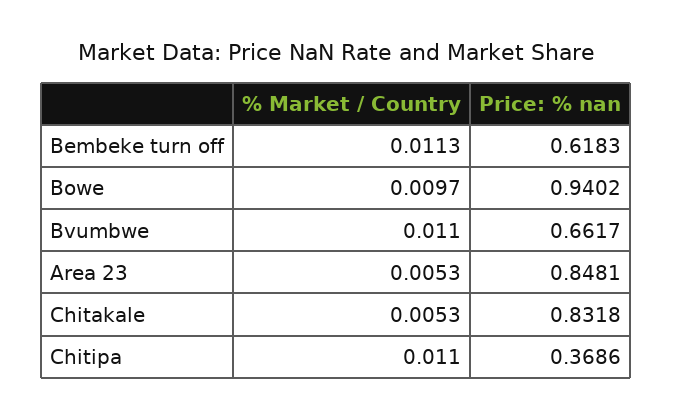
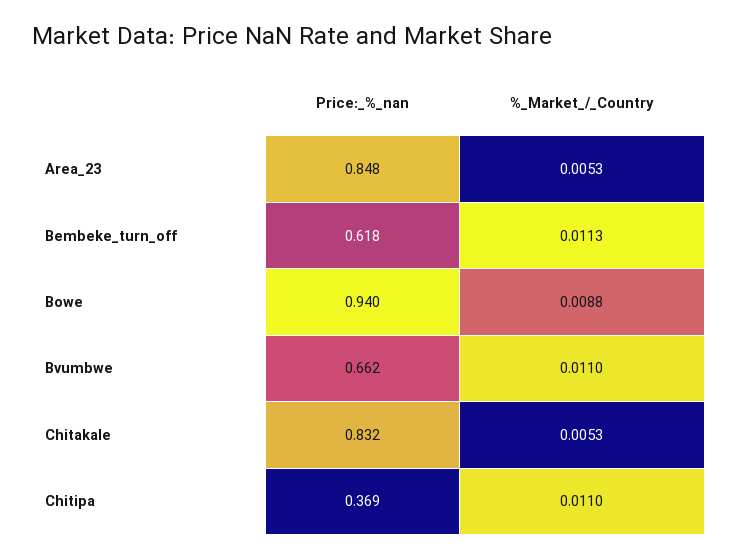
% Market / Country, Bowe: 0.0097 -> 0.0088

